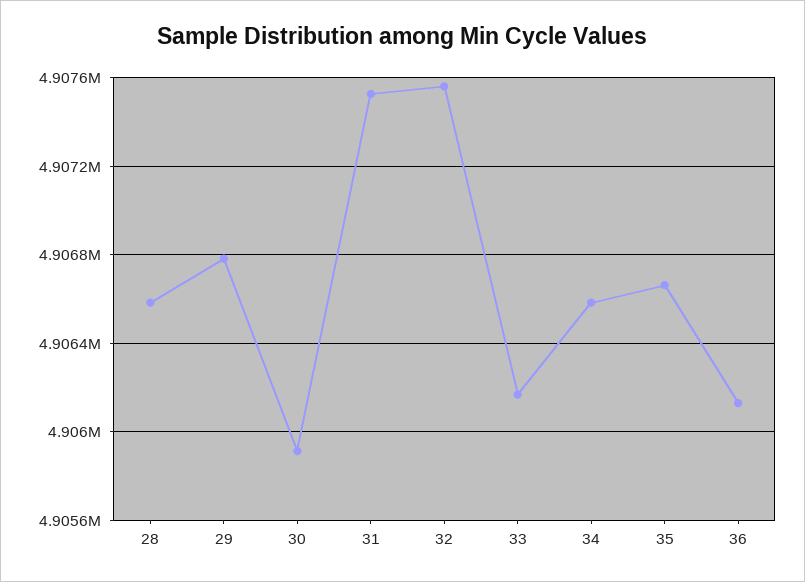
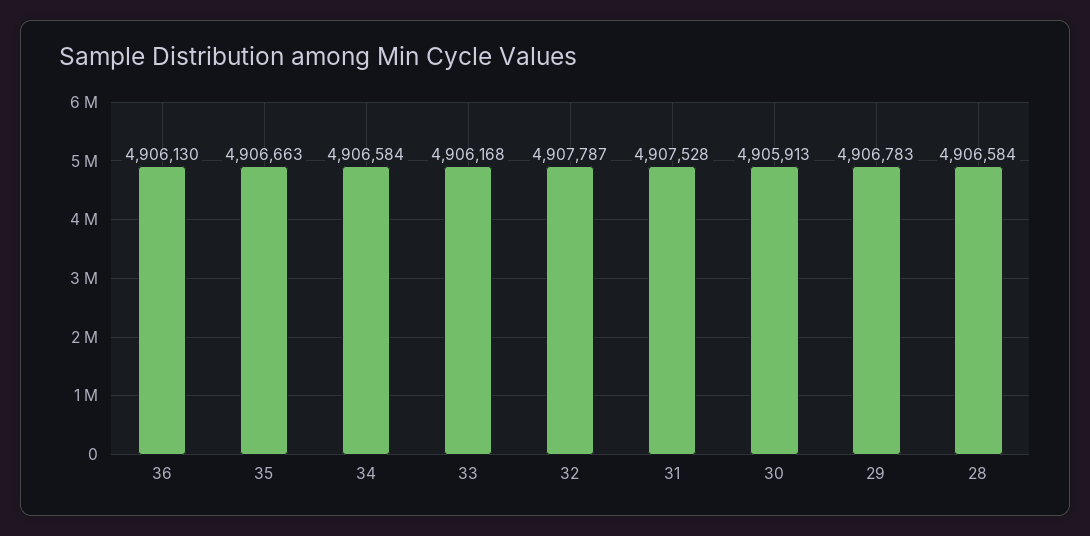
32: 4907550 -> 4907787

